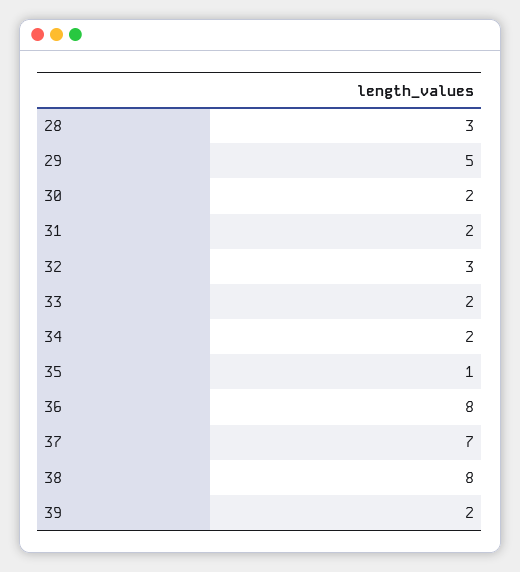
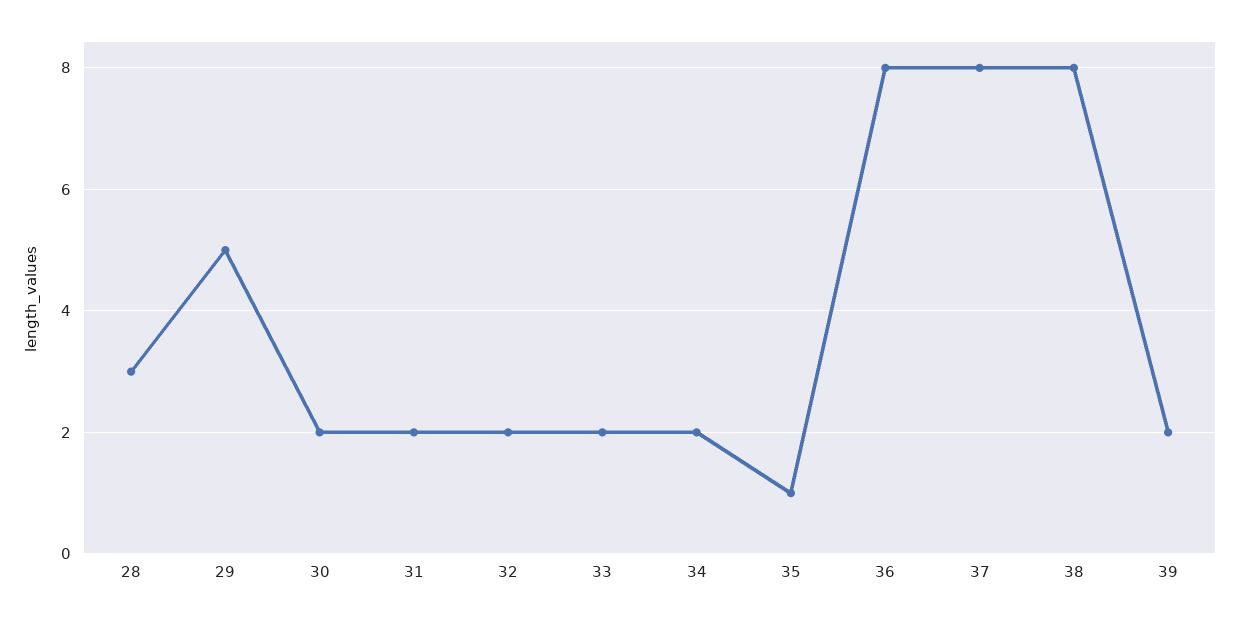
32: 3 -> 2
37: 7 -> 8

